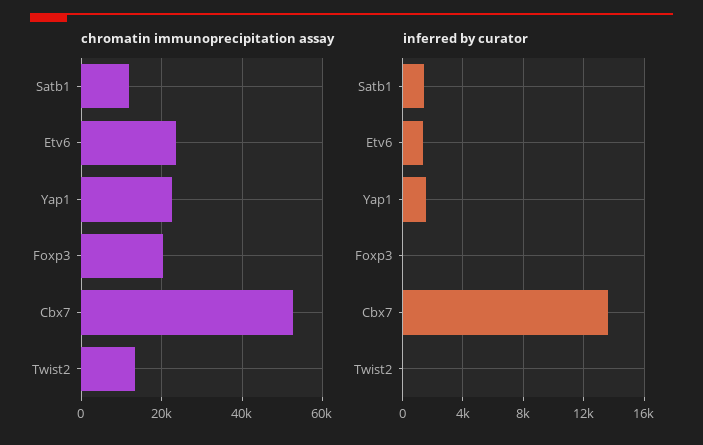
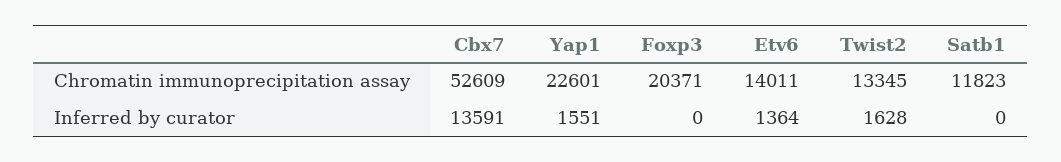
chromatin immunoprecipitation assay, Etv6: 24000 -> 14011
inferred by curator, Satb1: 1500 -> 0
inferred by curator, Twist2: 0 -> 1628

